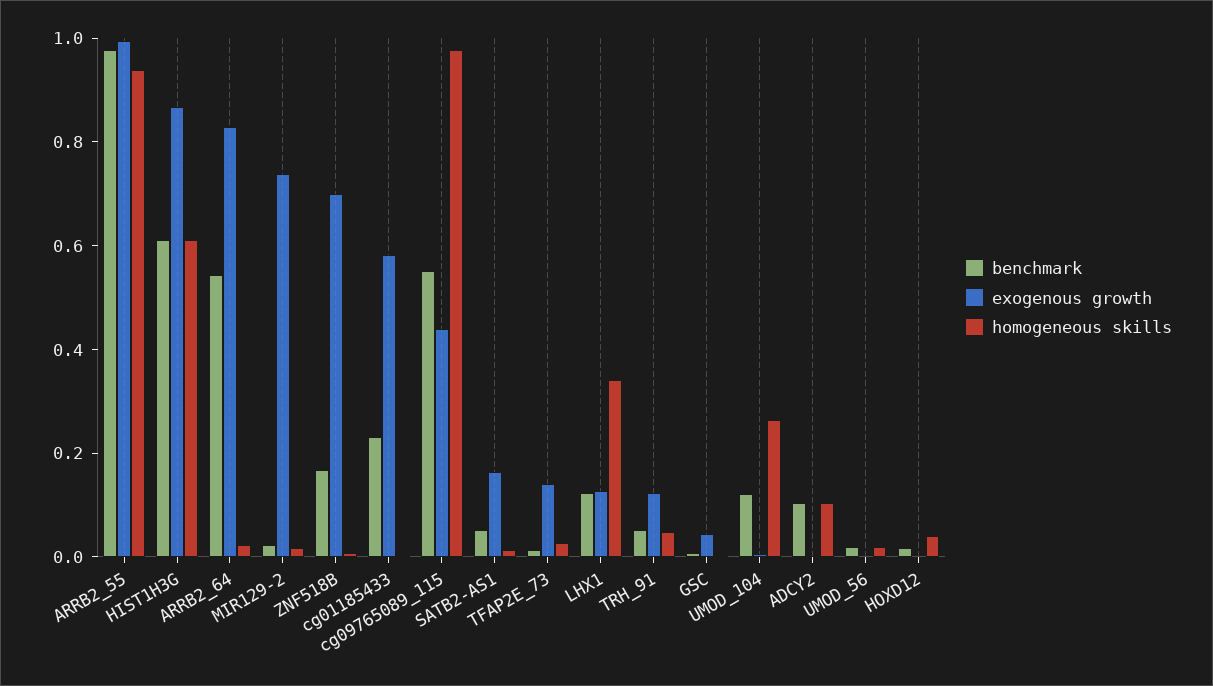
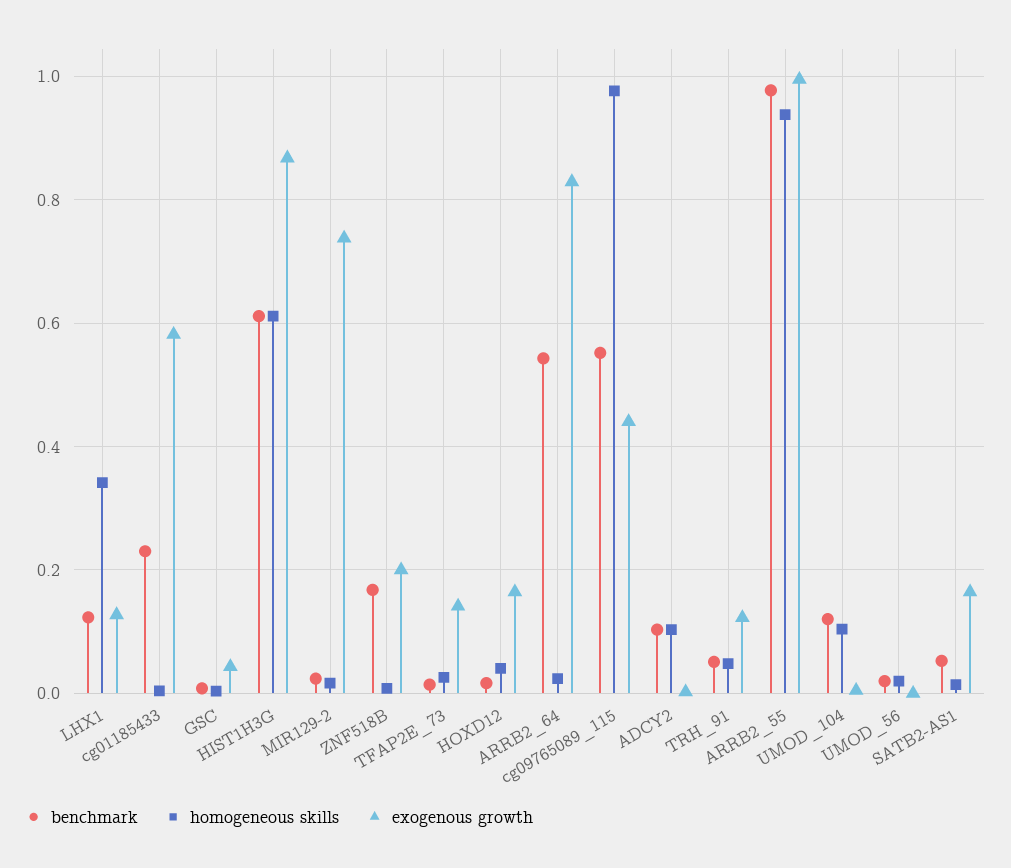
exogenous growth, ZNF518B: 0.7 -> 0.2
homogeneous skills, UMOD_104: 0.25 -> 0.1
exogenous growth, HOXD12: 0 -> 0.16

